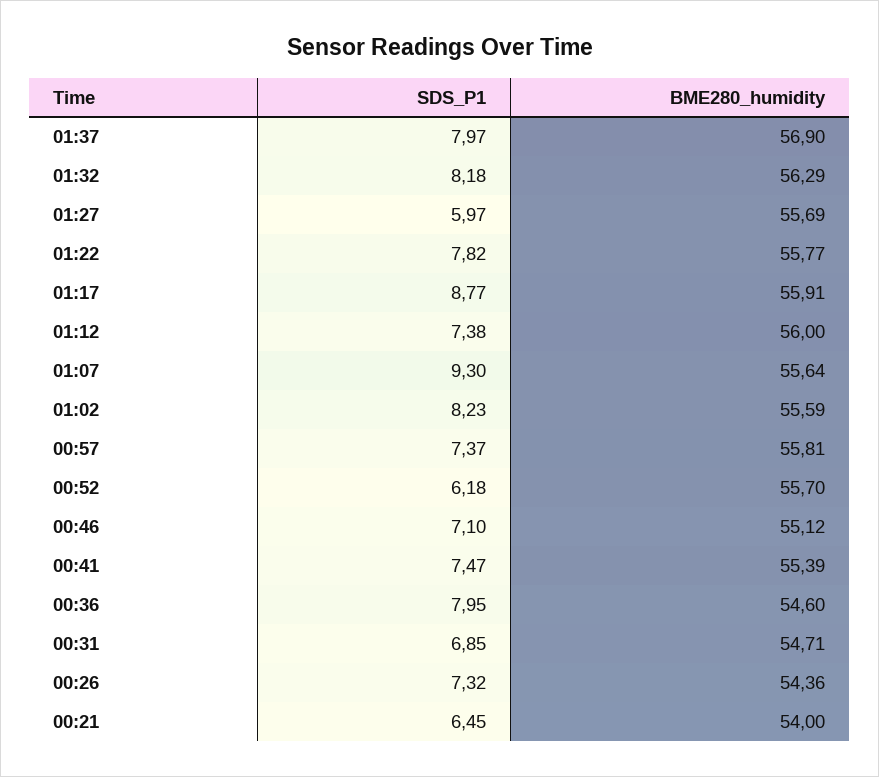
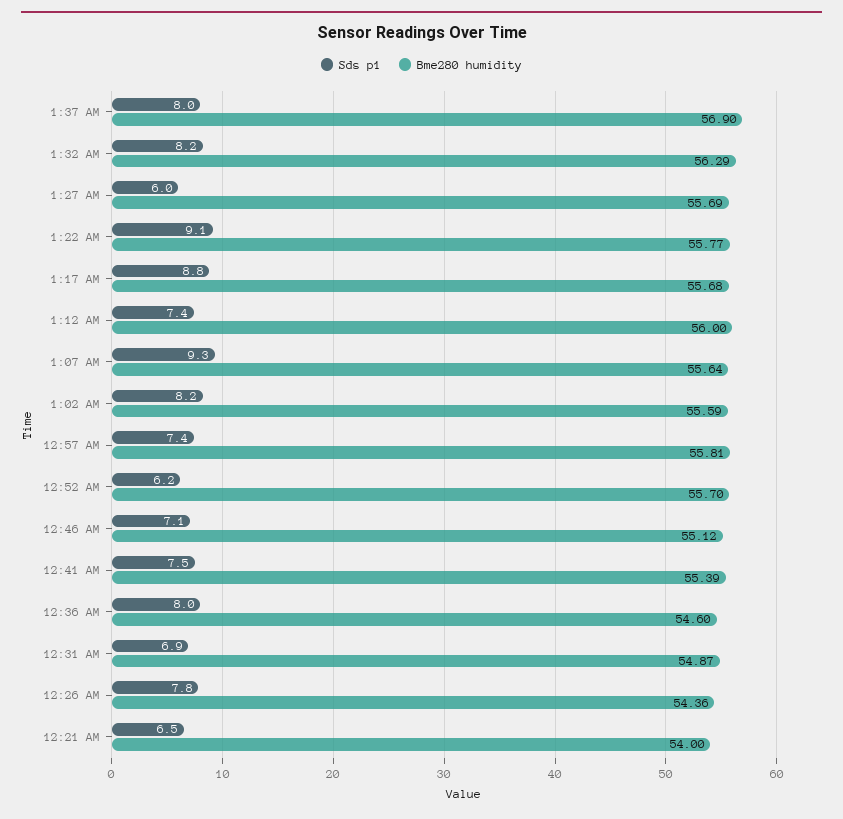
SDS_P1, 01:22: 7.82 -> 9.1
BME280_humidity, 01:17: 55.91 -> 55.68
BME280_humidity, 00:31: 54.71 -> 54.87
SDS_P1, 00:26: 7.32 -> 7.8

